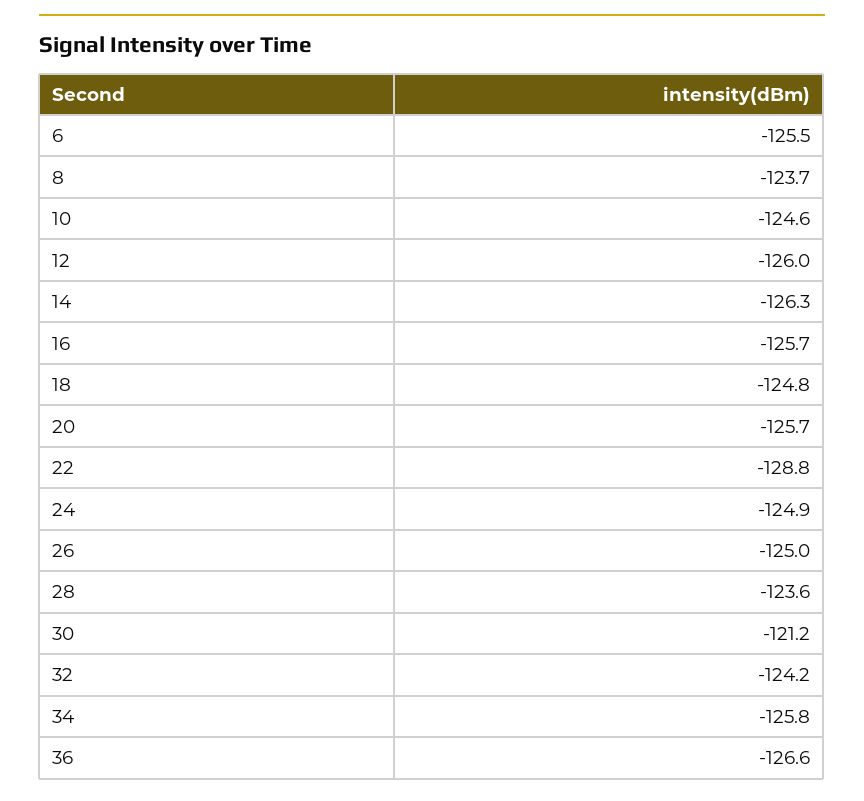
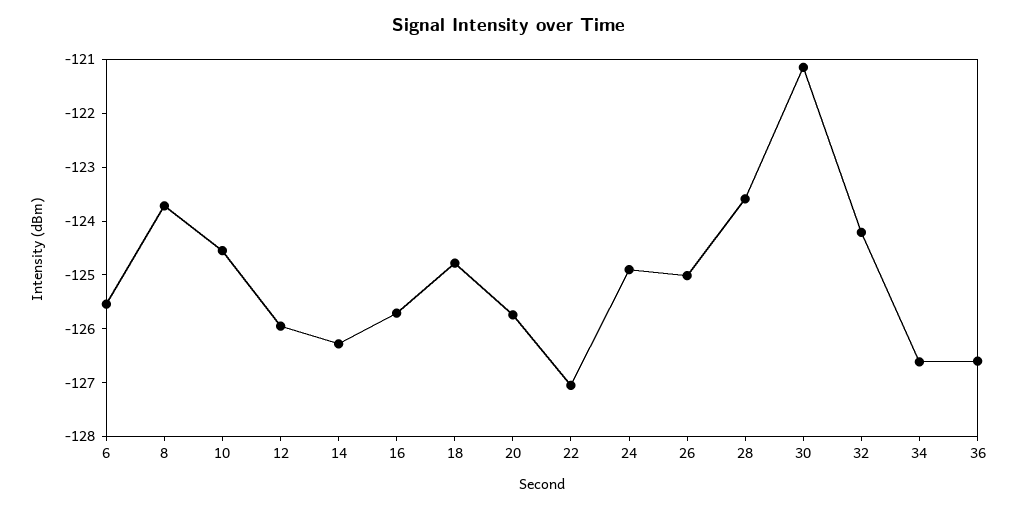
22: -128.8 -> -127
34: -125.8 -> -126.6

